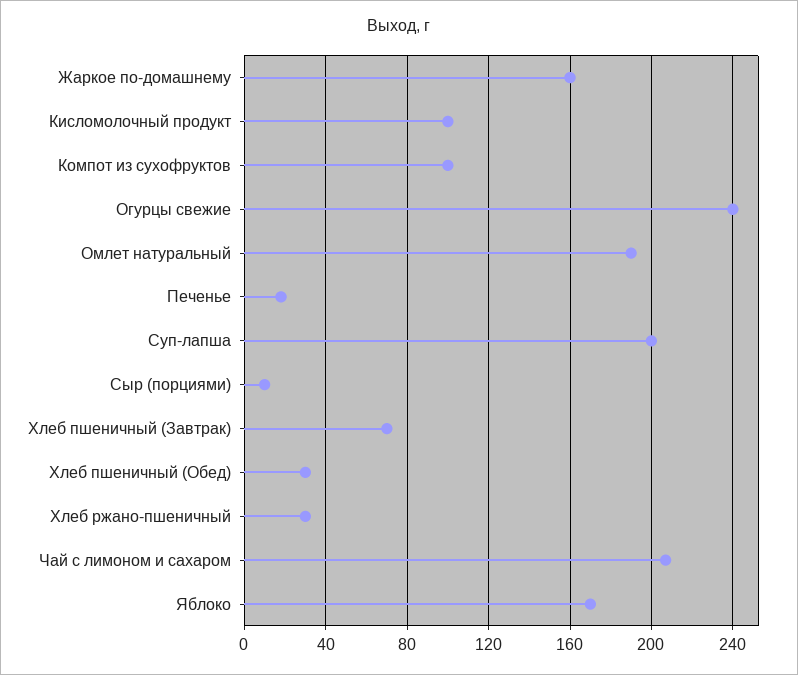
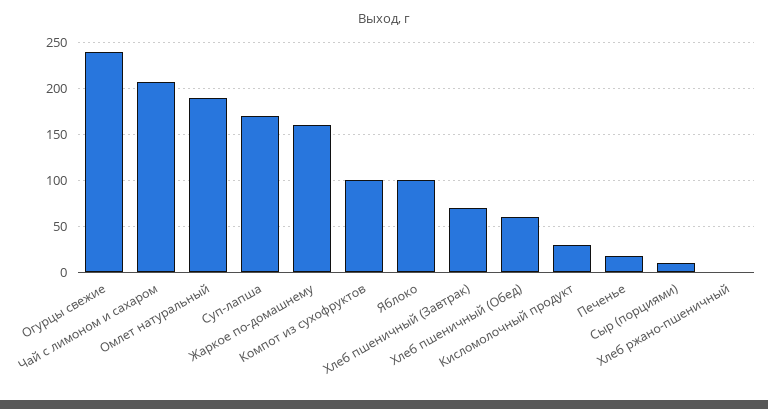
Кисломолочный продукт: 100 -> 30
Суп-лапша: 200 -> 170
Хлеб пшеничный (Обед): 30 -> 60
Хлеб ржано-пшеничный: 30 -> 0
Яблоко: 170 -> 100

